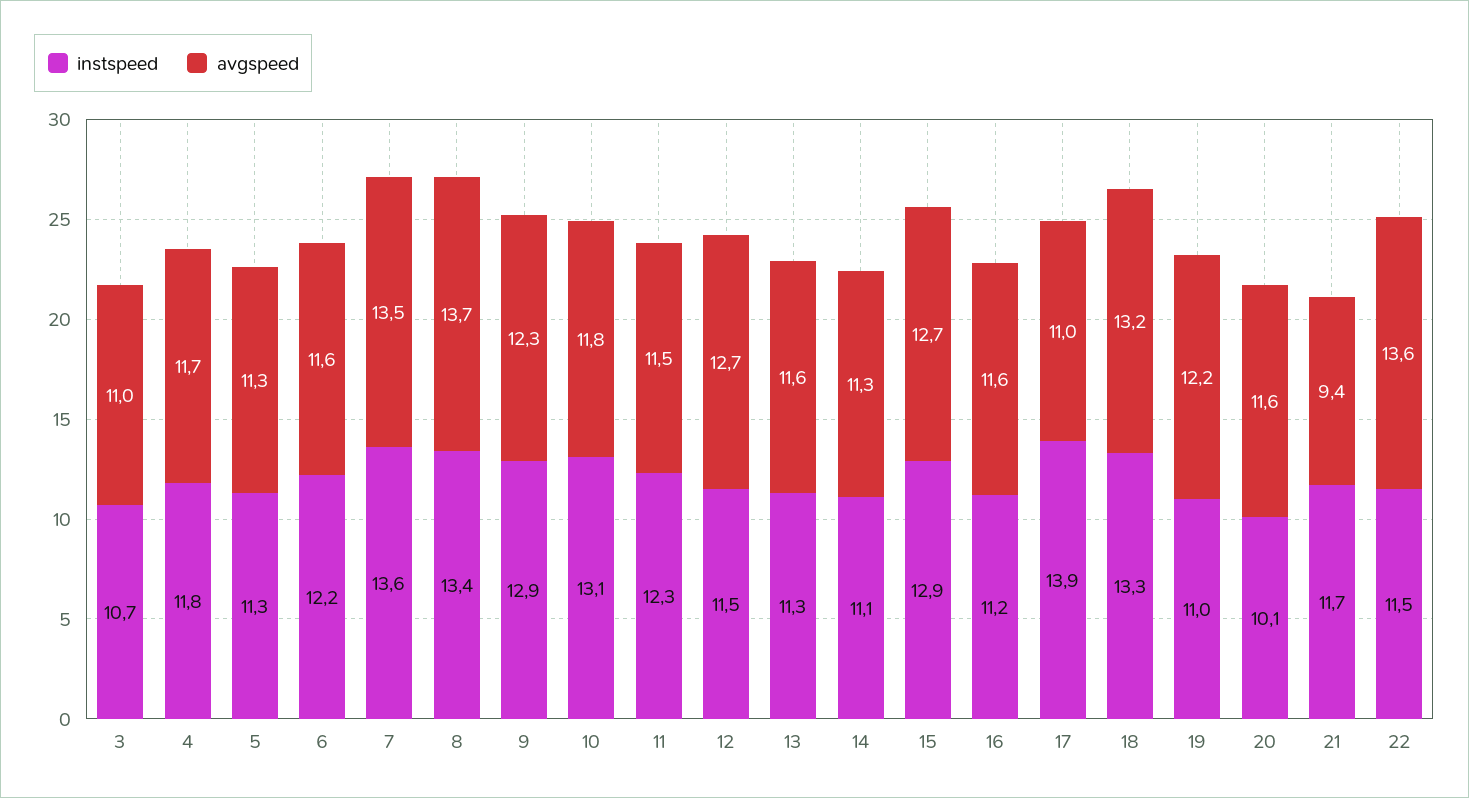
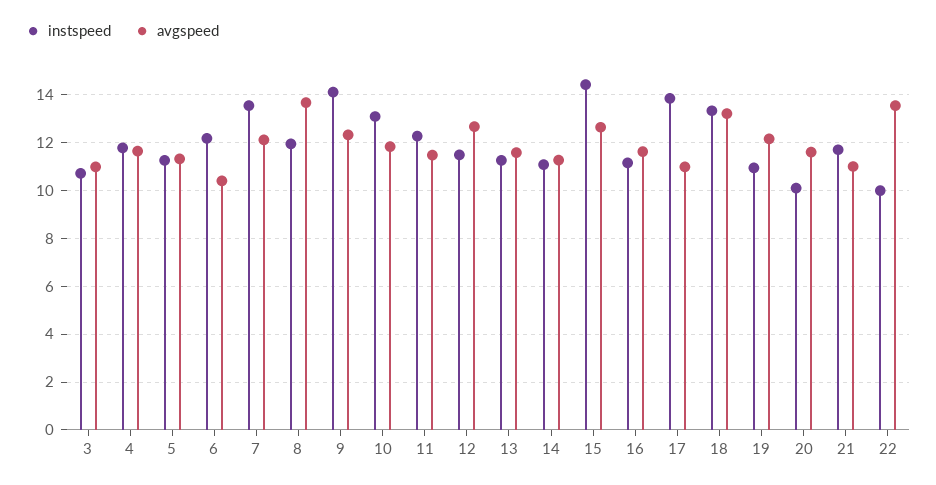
avgspeed, 6: 11.6 -> 10.5
avgspeed, 7: 13.5 -> 12
instspeed, 8: 13.4 -> 12
instspeed, 9: 12.9 -> 14
instspeed, 15: 12.9 -> 14.5
avgspeed, 21: 9.4 -> 11
instspeed, 22: 11.5 -> 10

